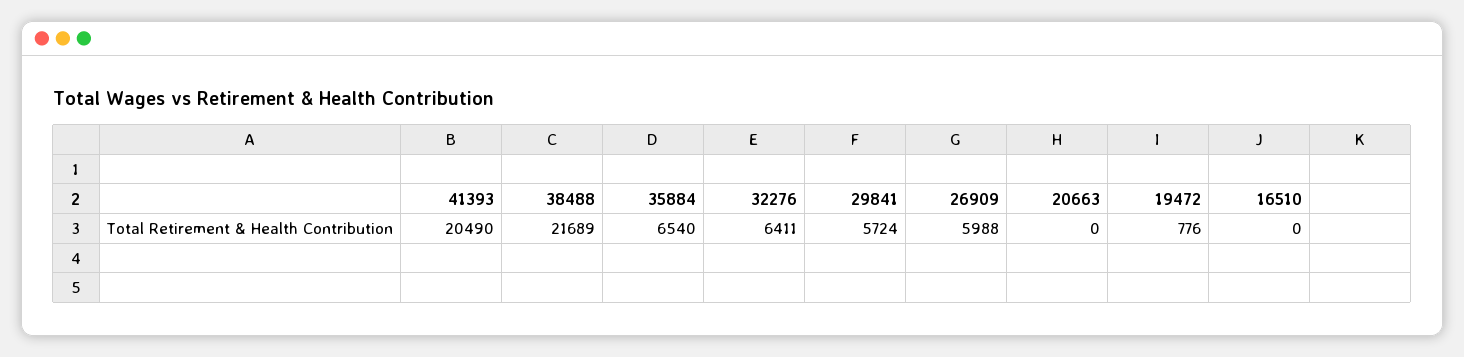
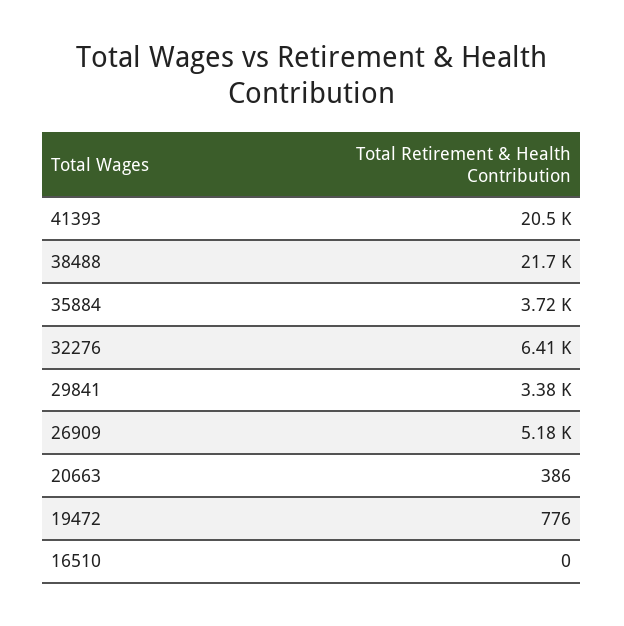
35884: 6540 -> 3720
29841: 5724 -> 3380
26909: 5988 -> 5180
20663: 0 -> 386

